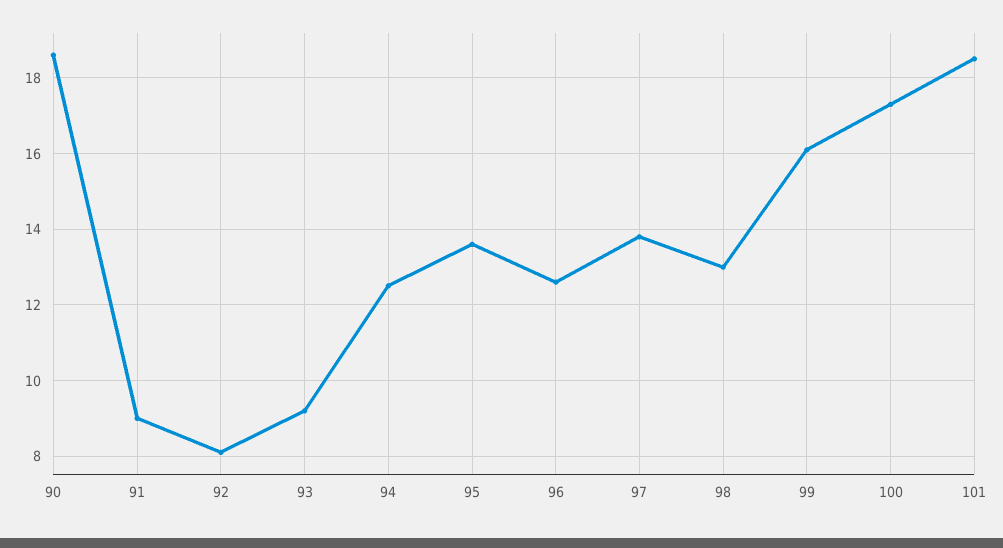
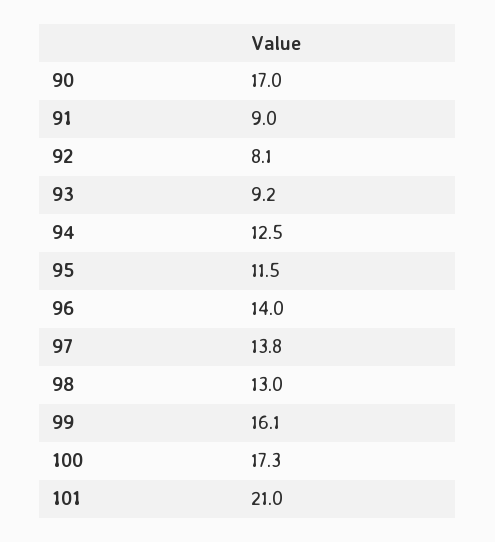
90: 18.5 -> 17
95: 13.5 -> 11.5
96: 12.5 -> 14
101: 18.5 -> 21

